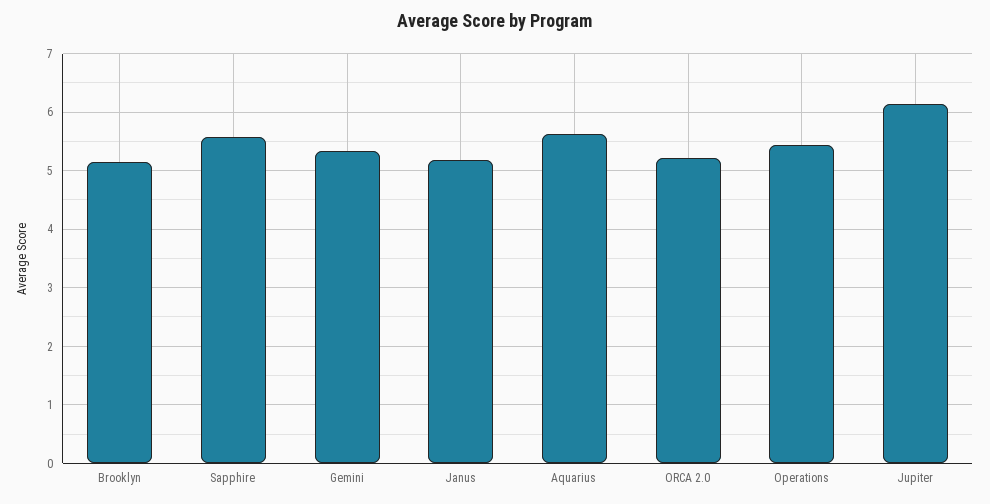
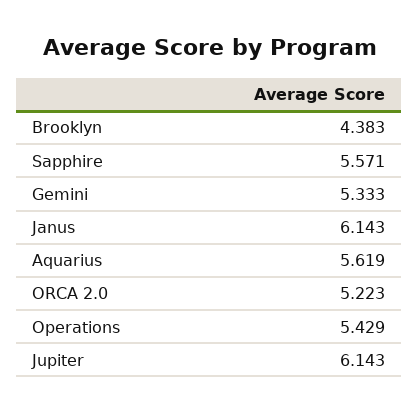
Brooklyn: 5.2 -> 4.383
Janus: 5.2 -> 6.143

